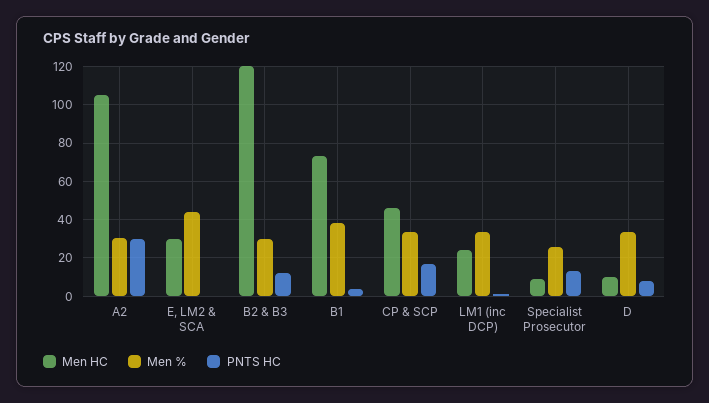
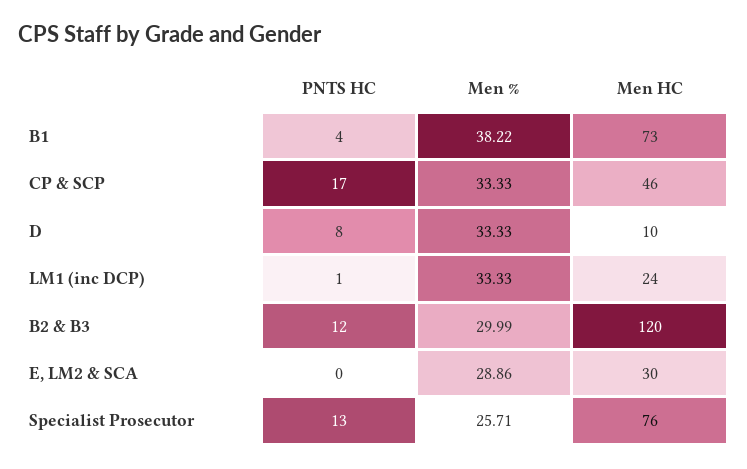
Men HC, A2: 105 -> none
Men %, A2: 30 -> none
PNTS HC, A2: 30 -> none
Men %, E, LM2 & SCA: 45 -> 28.86
Men HC, Specialist Prosecutor: 10 -> 76

